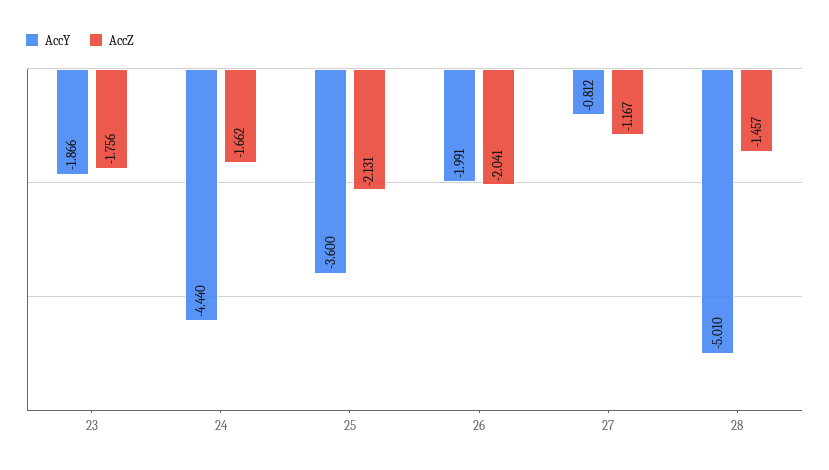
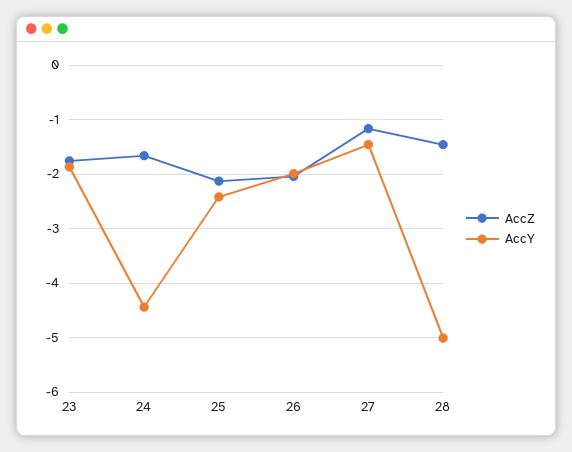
AccY, 25: -3.6 -> -2.4
AccY, 27: -0.812 -> -1.4

